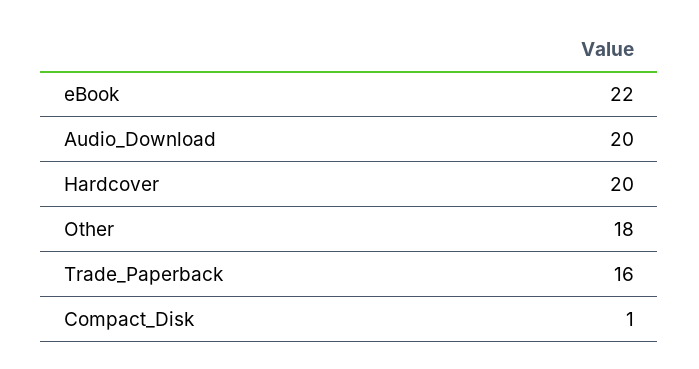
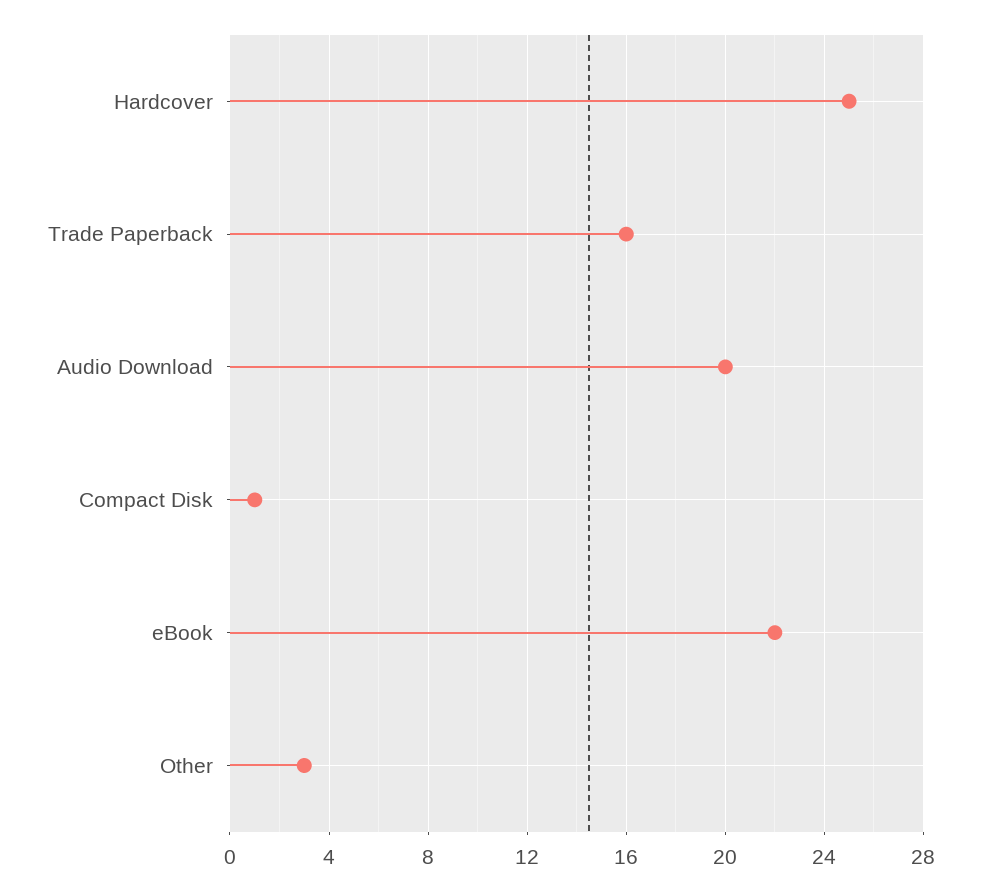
Hardcover: 20 -> 25
Other: 18 -> 3

